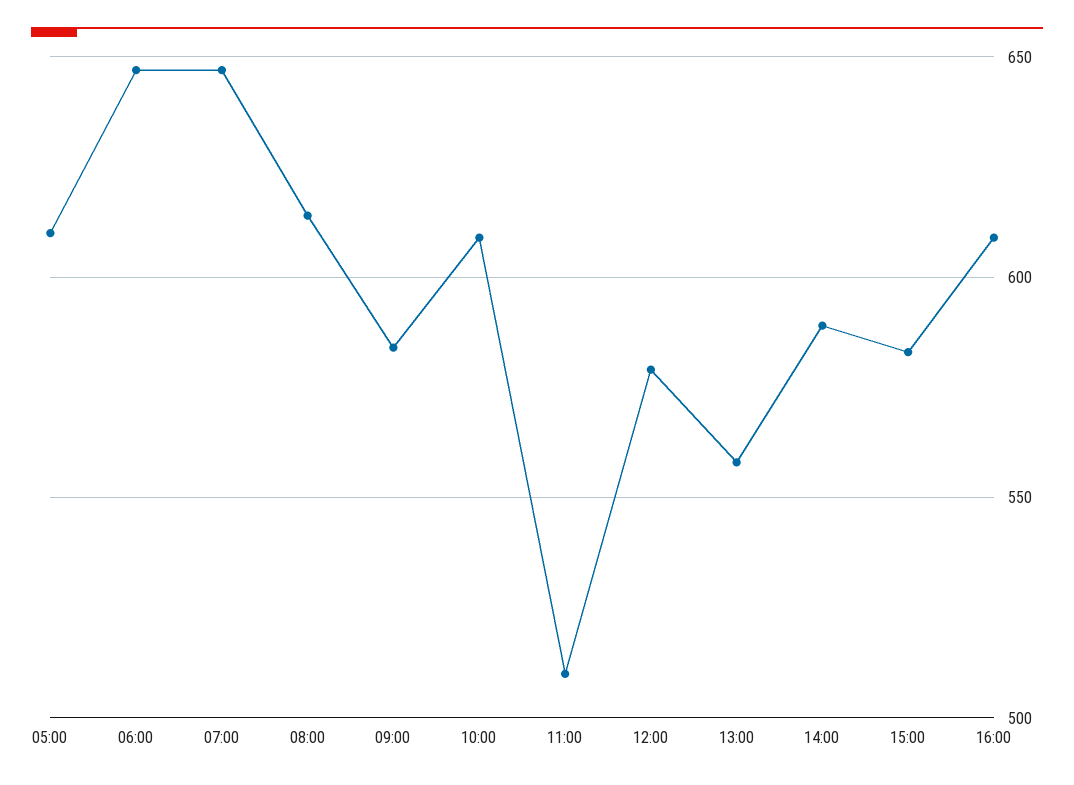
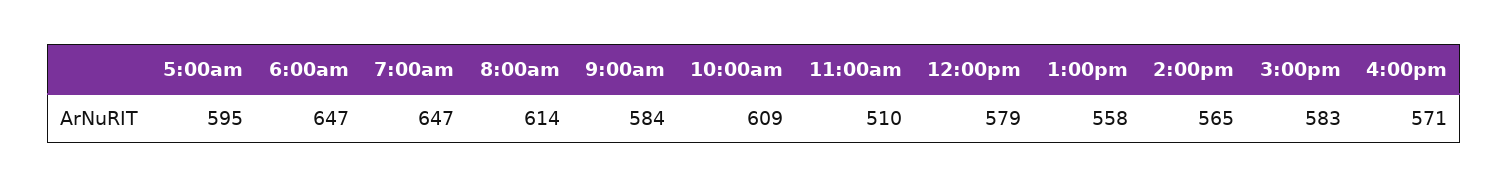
05:00: 610 -> 595
14:00: 590 -> 565
16:00: 610 -> 571

